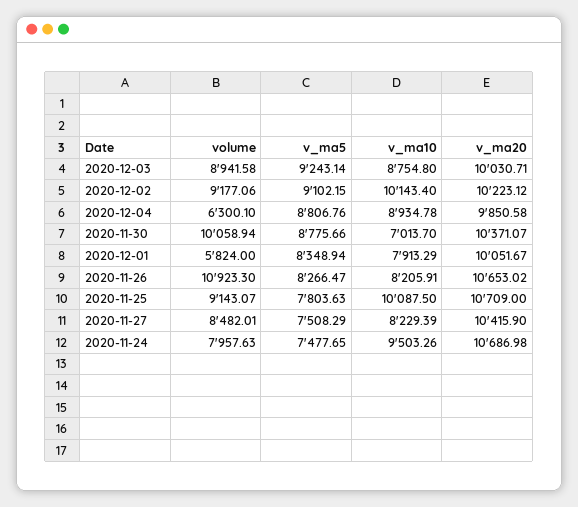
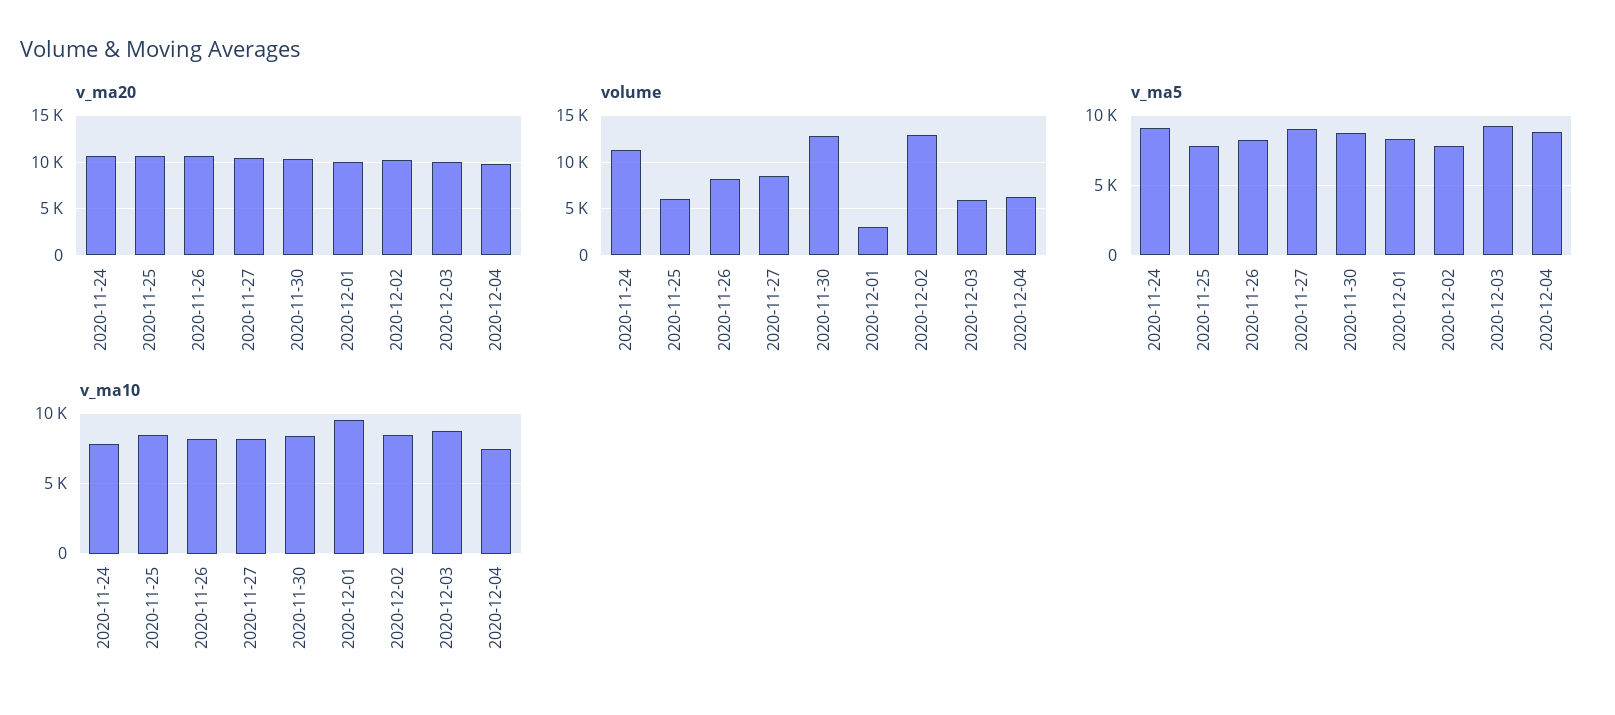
volume, 2020-12-03: 8941.58 -> 6000
volume, 2020-12-02: 9177.06 -> 13000
v_ma5, 2020-12-02: 9102.15 -> 8000
v_ma10, 2020-12-02: 10143.4 -> 8500
v_ma10, 2020-12-04: 8934.78 -> 7500
volume, 2020-11-30: 10058.94 -> 13000
v_ma10, 2020-11-30: 7013.7 -> 8500
volume, 2020-12-01: 5824 -> 3000
v_ma10, 2020-12-01: 7913.29 -> 9500
volume, 2020-11-26: 10923.3 -> 8000
volume, 2020-11-25: 9143.07 -> 6000
v_ma10, 2020-11-25: 10087.5 -> 8500
v_ma5, 2020-11-27: 7508.29 -> 9000
volume, 2020-11-24: 7957.63 -> 11000
v_ma5, 2020-11-24: 7477.65 -> 9000
v_ma10, 2020-11-24: 9503.26 -> 8000

